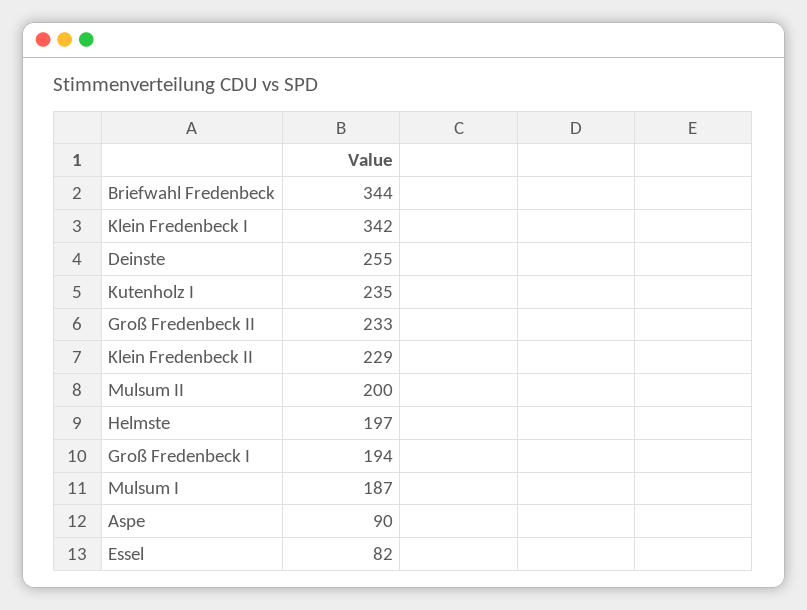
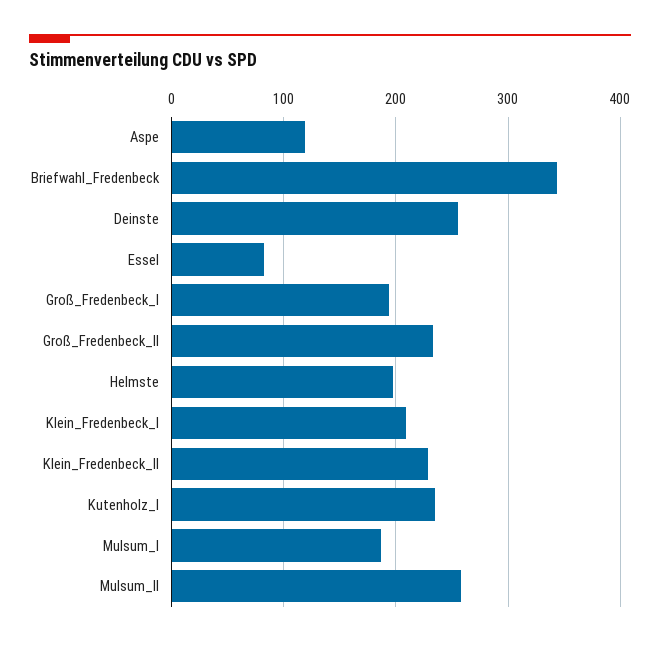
Klein Fredenbeck I: 342 -> 210
Mulsum II: 200 -> 260
Aspe: 90 -> 120

